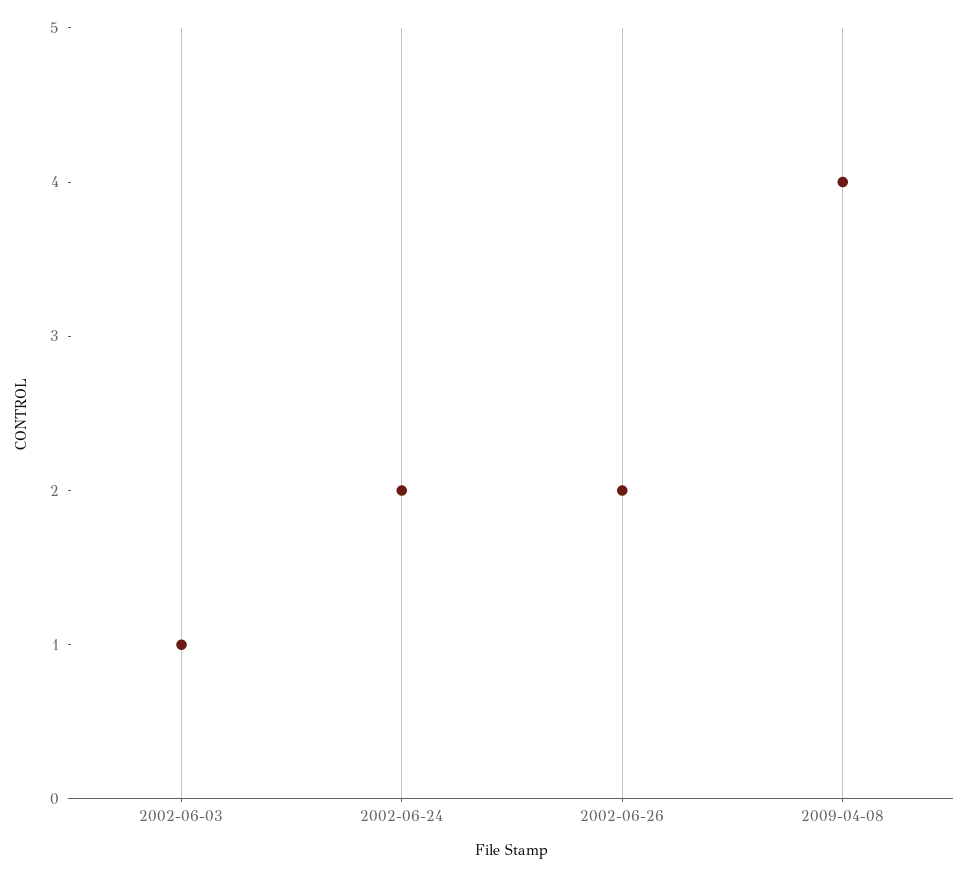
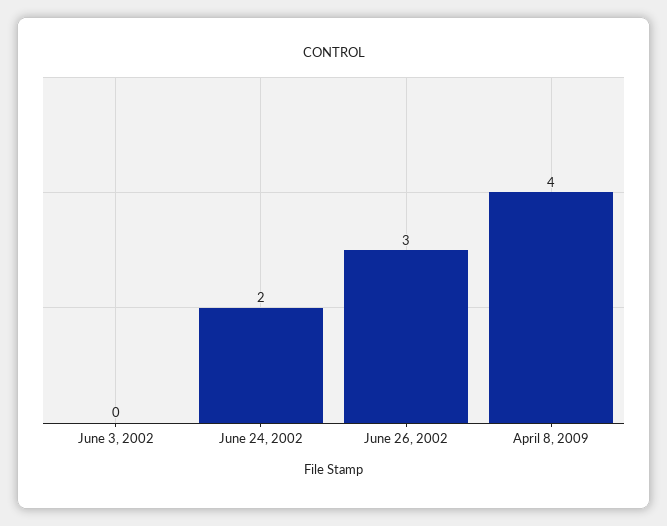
2002-06-03: 1 -> 0
2002-06-26: 2 -> 3

